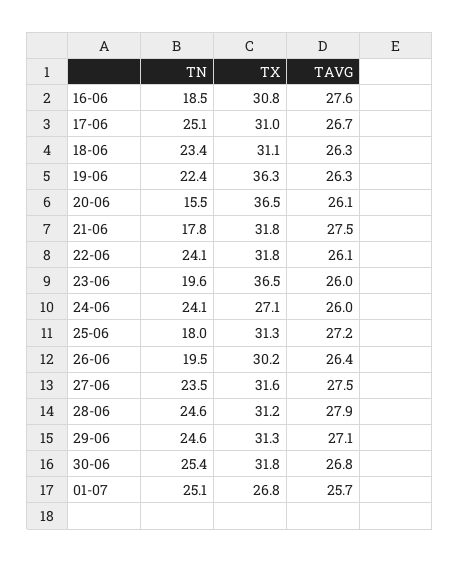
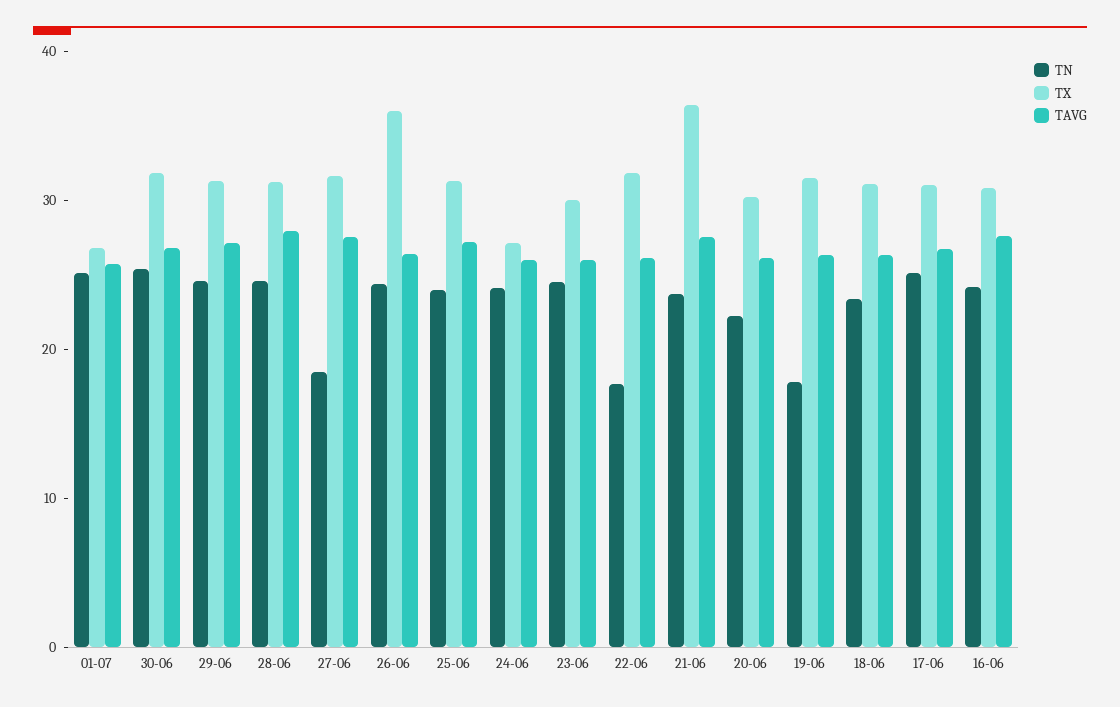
TN, 16-06: 18.5 -> 24
TN, 19-06: 22.4 -> 18
TX, 19-06: 36.3 -> 32
TN, 20-06: 15.5 -> 22
TX, 20-06: 36.5 -> 30
TN, 21-06: 17.8 -> 24
TX, 21-06: 31.8 -> 36
TN, 22-06: 24.1 -> 18
TN, 23-06: 19.6 -> 24
TX, 23-06: 36.5 -> 30
TN, 25-06: 18 -> 24
TN, 26-06: 19.5 -> 24
TX, 26-06: 30.2 -> 36
TN, 27-06: 23.5 -> 18

